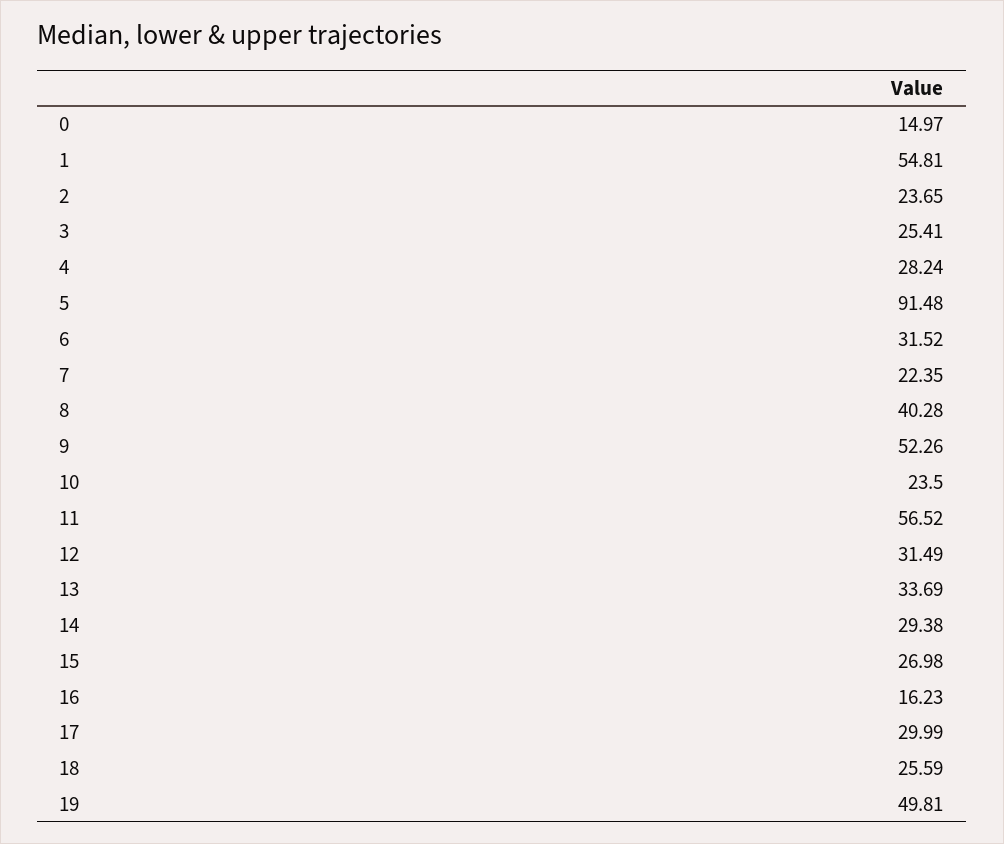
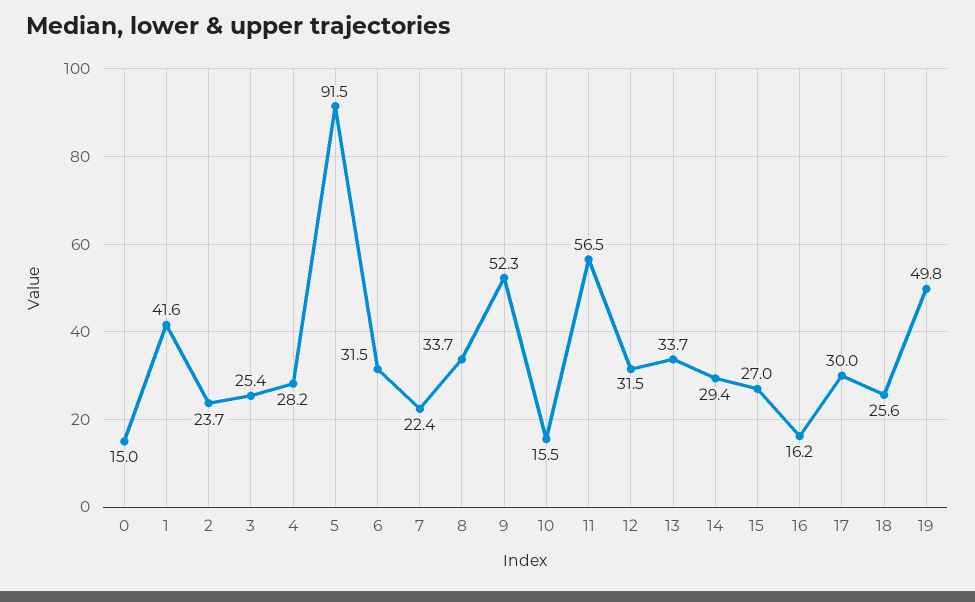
1: 54.81 -> 41.6
8: 40.28 -> 33.7
10: 23.5 -> 15.5

